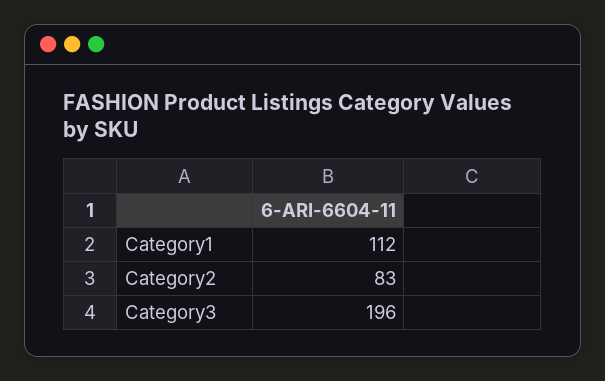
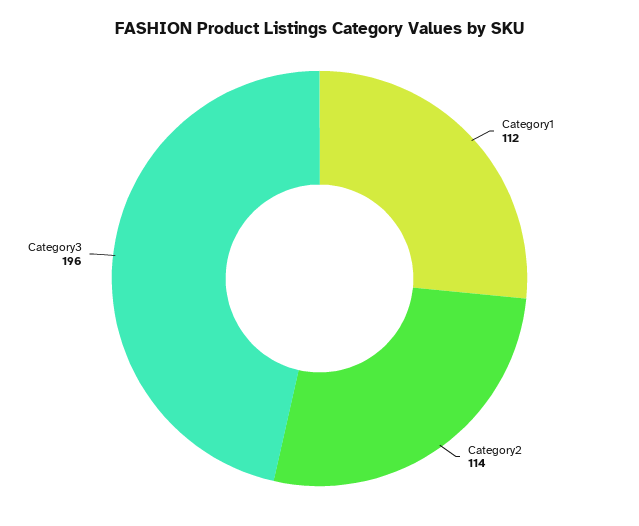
Category2: 83 -> 114

